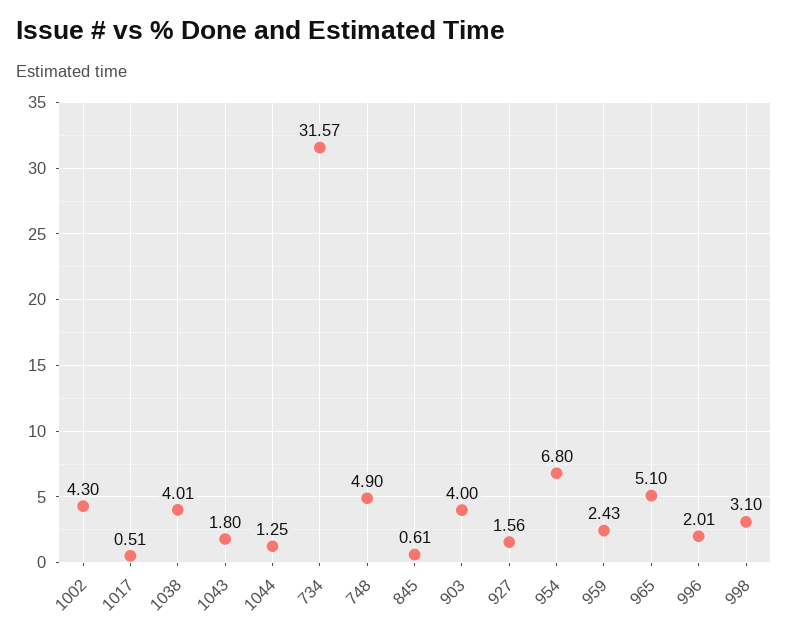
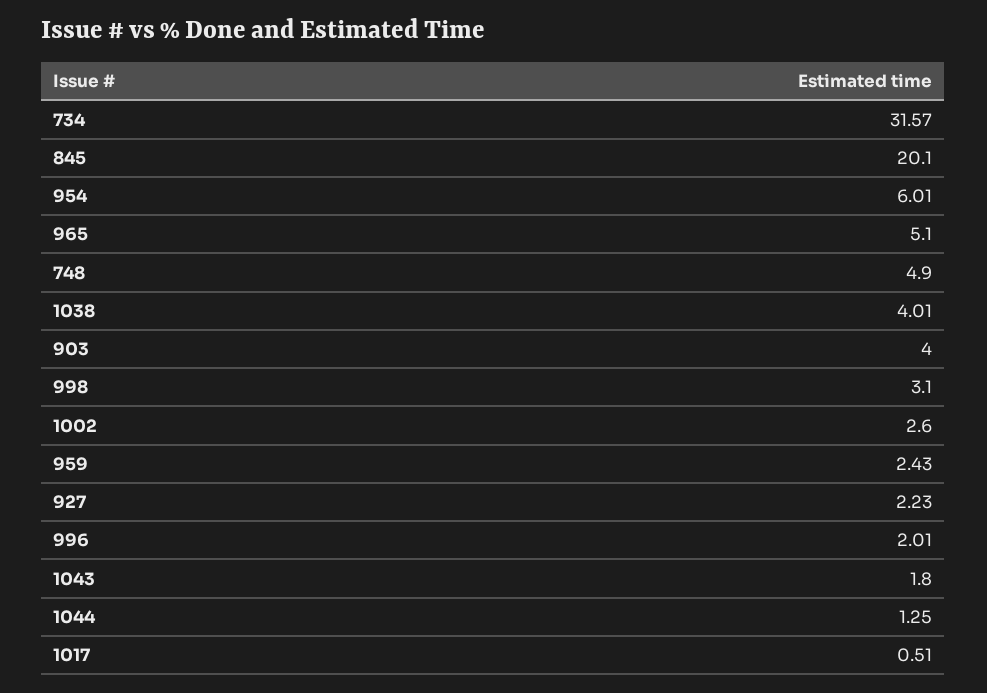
1002: 4.3 -> 2.6
845: 0.61 -> 20.1
927: 1.56 -> 2.23
954: 6.8 -> 6.01

